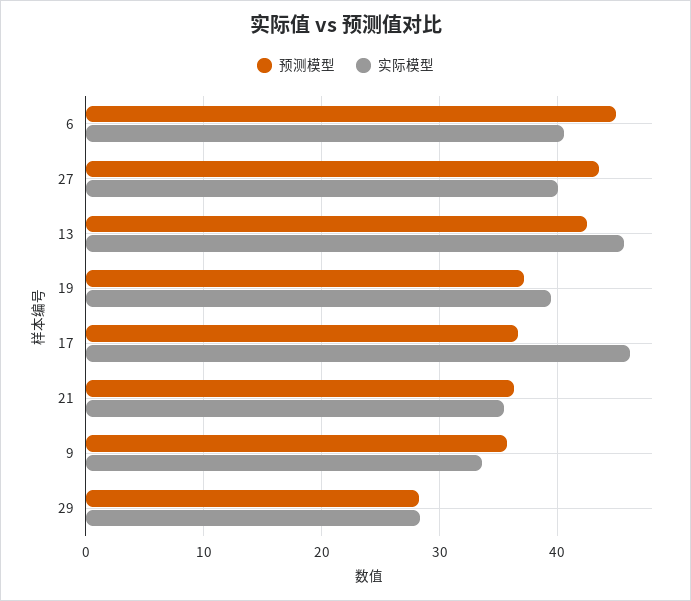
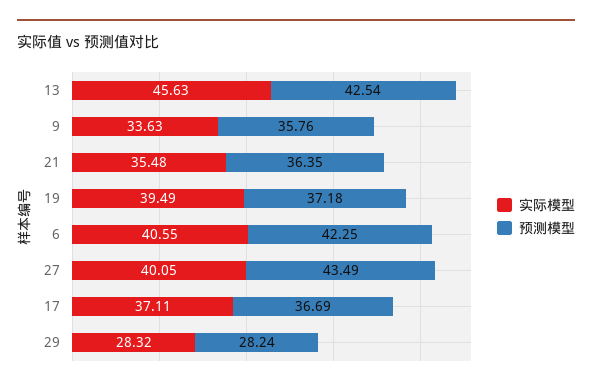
预测模型, 6: 45 -> 42.25
实际模型, 17: 46 -> 37.11

